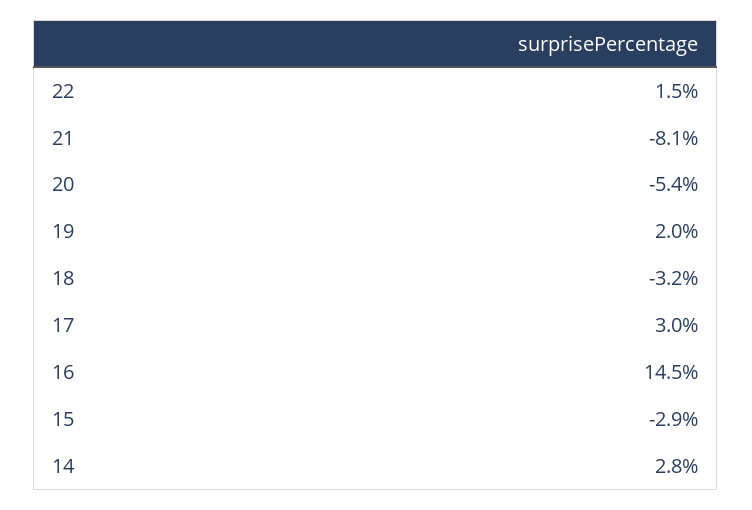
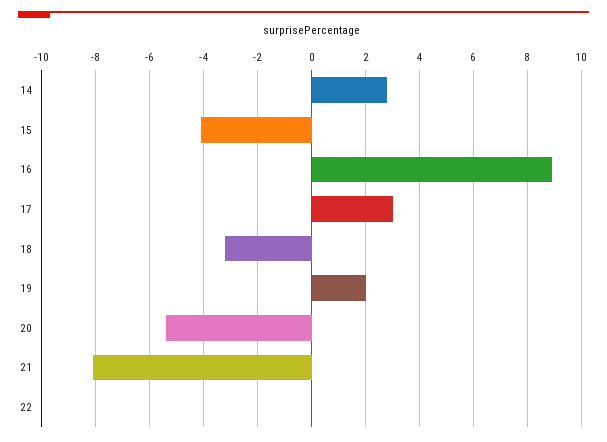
22: 1.5 -> 0
16: 14.5 -> 9
15: -2.9 -> -4

